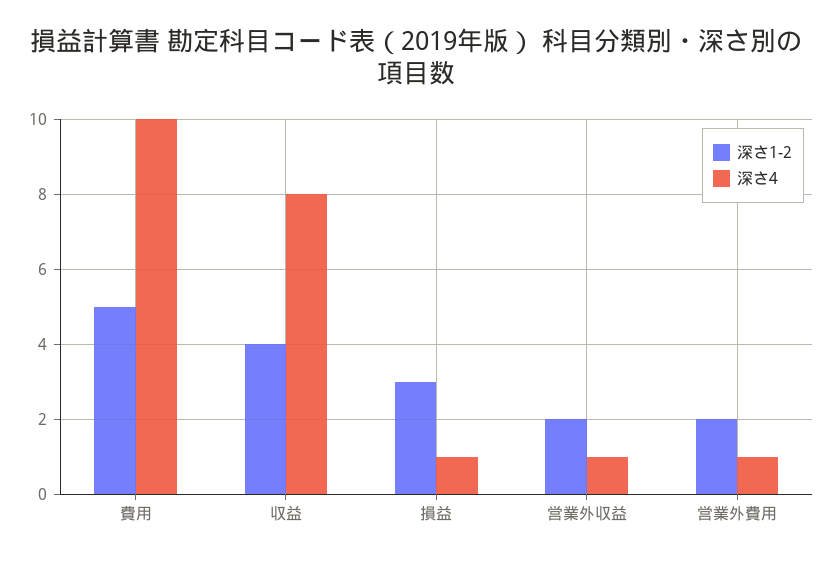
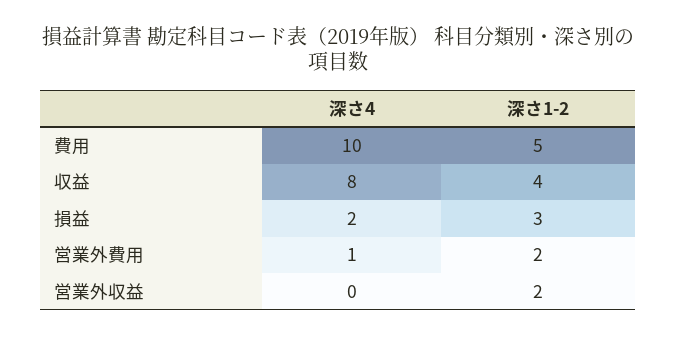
深さ4, 損益: 1 -> 2
深さ4, 営業外収益: 1 -> 0

